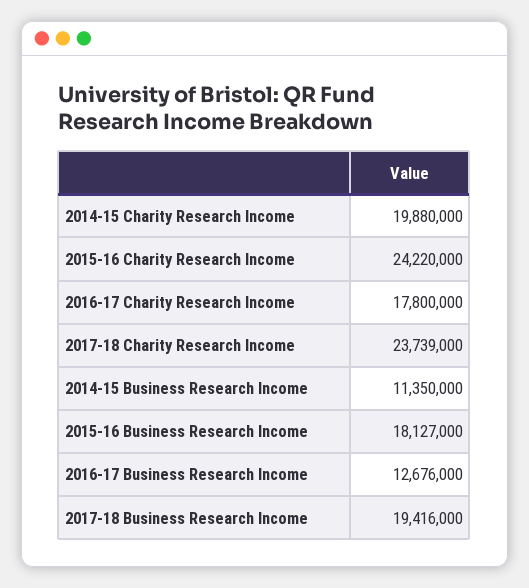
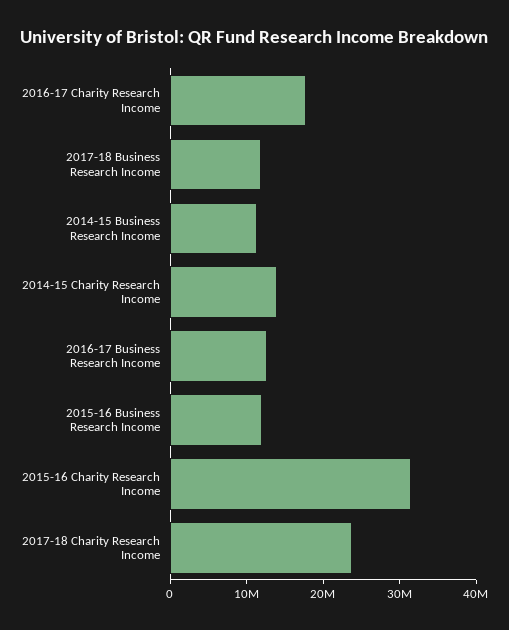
2014-15 Charity Research Income: 19880000 -> 14000000
2015-16 Charity Research Income: 24220000 -> 32000000
2015-16 Business Research Income: 18127000 -> 12000000
2017-18 Business Research Income: 19416000 -> 12000000

